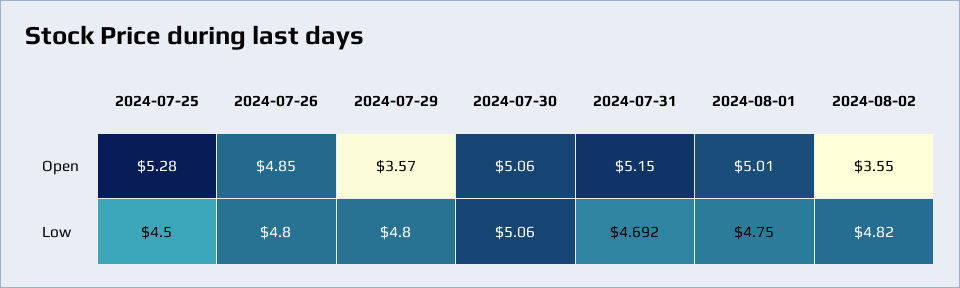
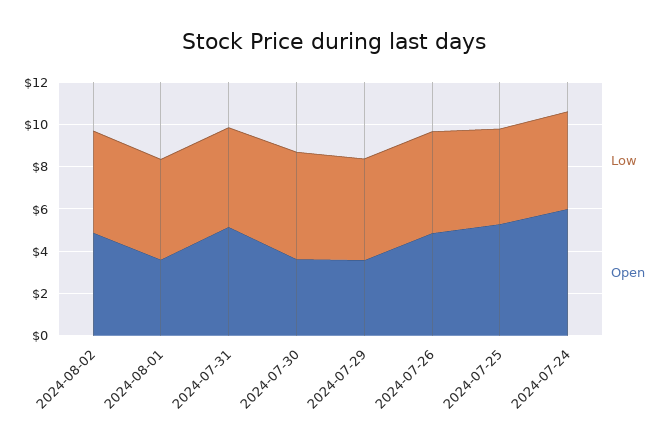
Open, 2024-07-30: 5.06 -> 3.5
Open, 2024-08-01: 5.01 -> 3.5
Open, 2024-08-02: 3.55 -> 5
Low, 2024-07-24: none -> 4.5
Open, 2024-07-24: none -> 6

